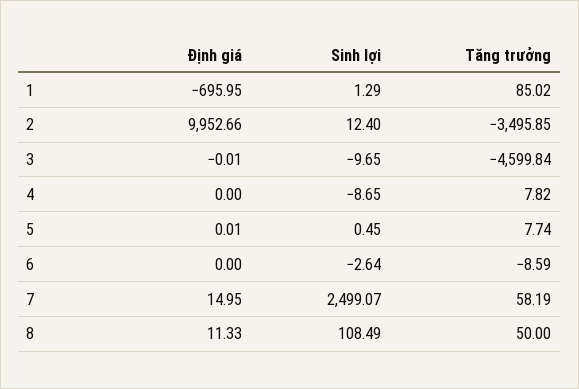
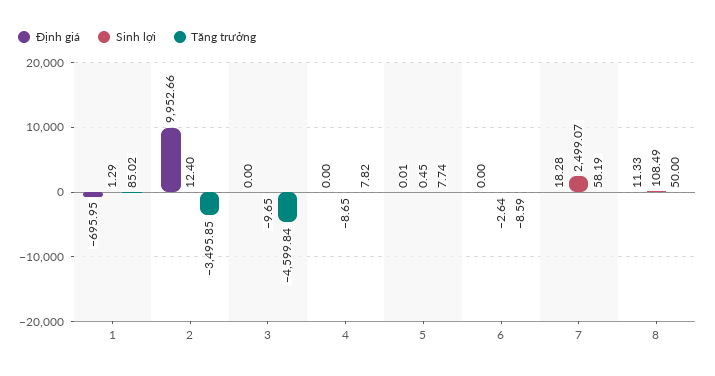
Định giá, 3: -0.01 -> 0
Định giá, 7: 14.95 -> 18.28

